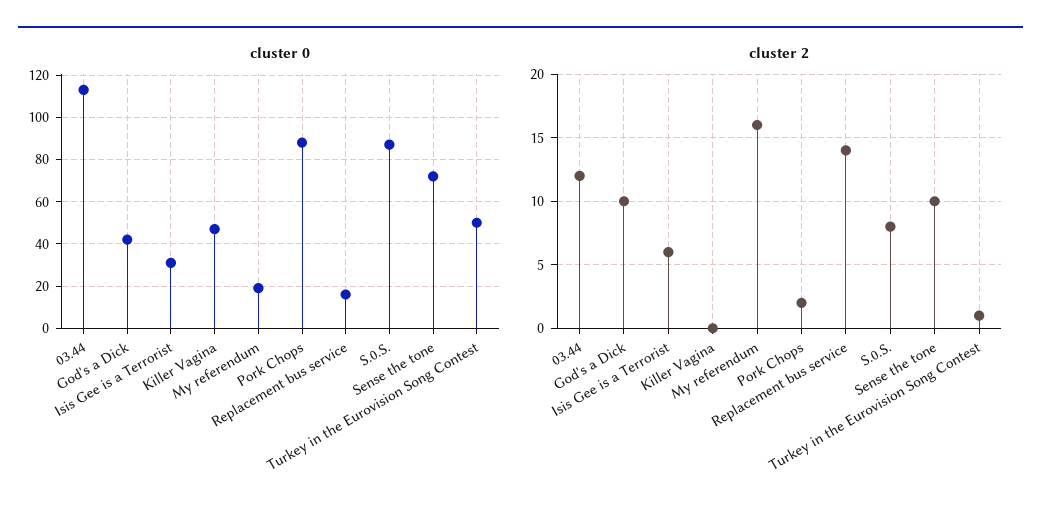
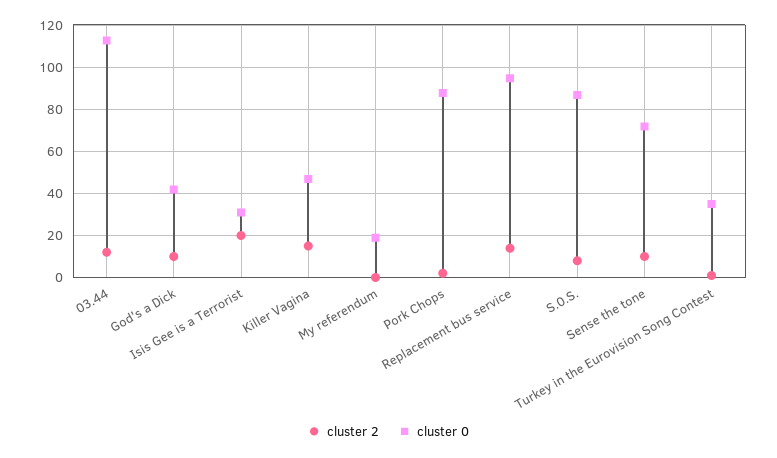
cluster 0, Replacement bus service: 15 -> 95
cluster 0, Turkey in the Eurovision Song Contest: 50 -> 35
cluster 2, Isis Gee is a Terrorist: 6 -> 20
cluster 2, Killer Vagina: 0 -> 15
cluster 2, My referendum: 16 -> 0

